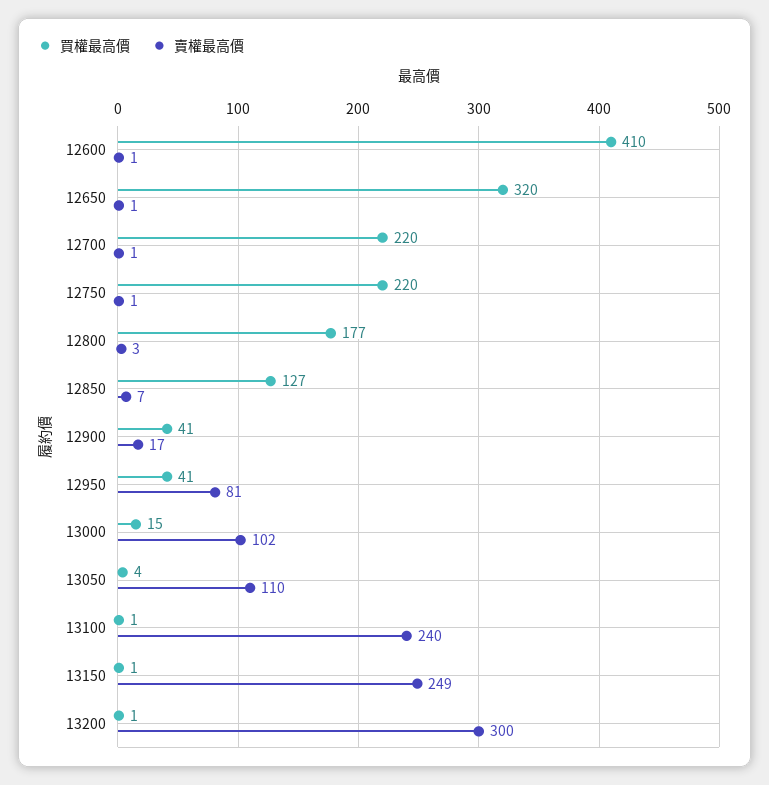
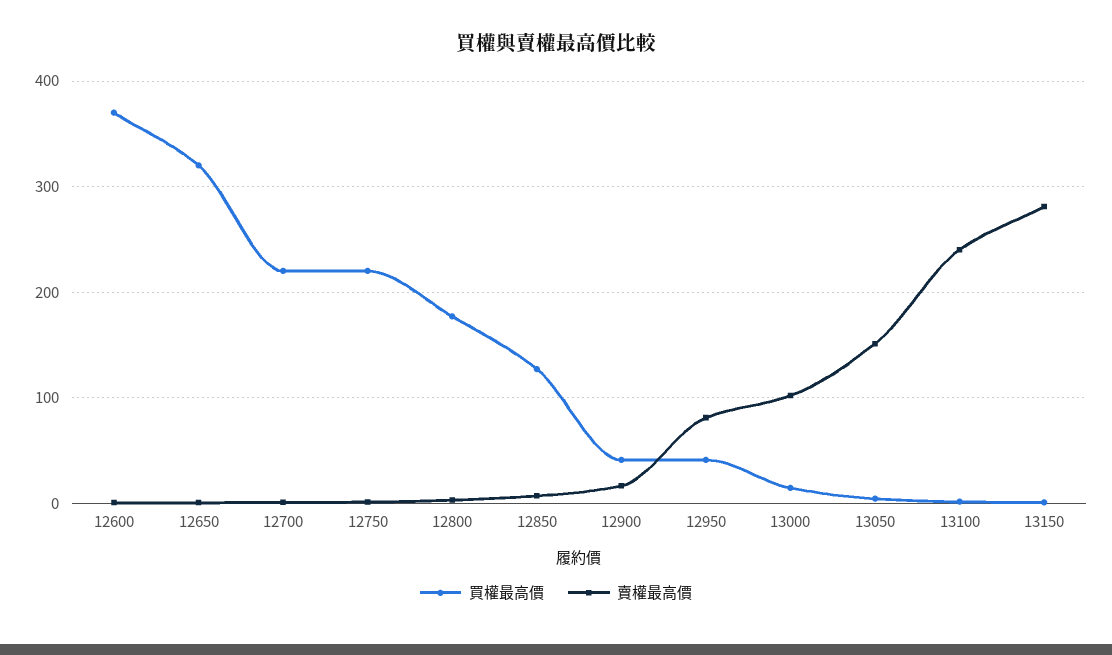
買權最高價, 12600: 410 -> 370
賣權最高價, 13050: 110 -> 150
賣權最高價, 13150: 249 -> 280
買權最高價, 13200: 1 -> none
賣權最高價, 13200: 300 -> none

